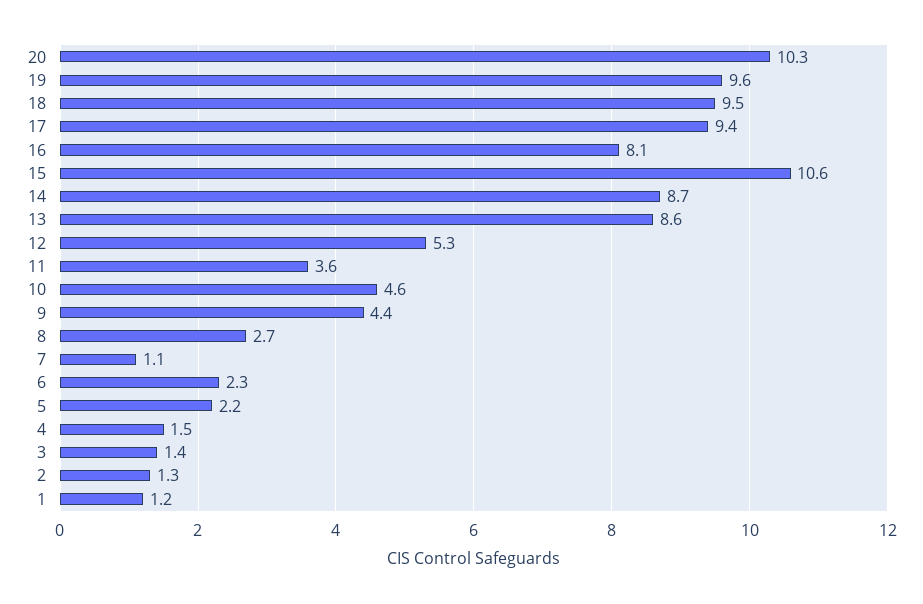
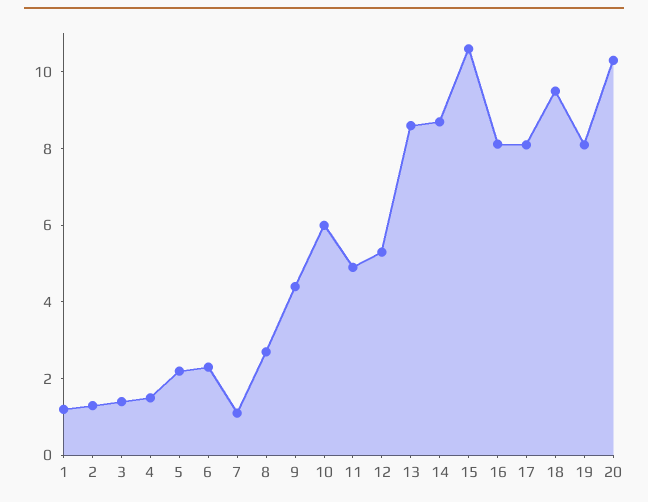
19: 9.6 -> 8
17: 9.4 -> 8
11: 3.6 -> 5
10: 4.6 -> 6

